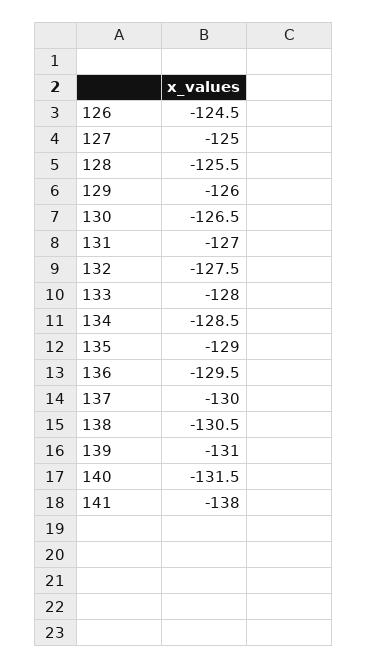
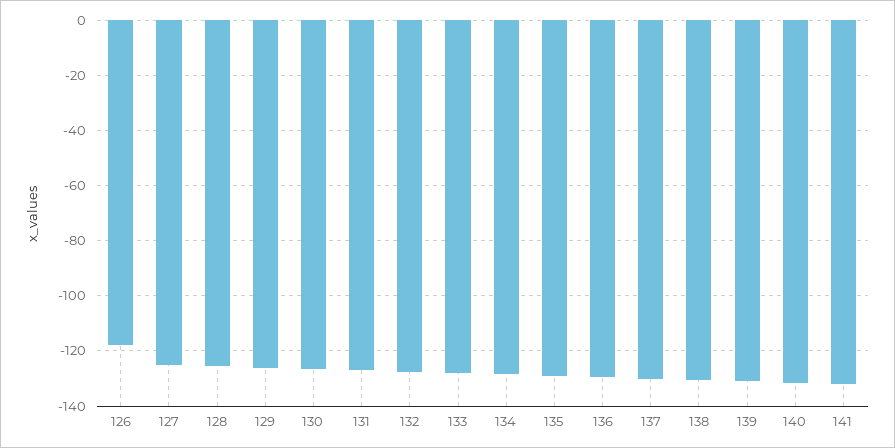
126: -124.5 -> -117.5
141: -138 -> -132.5

